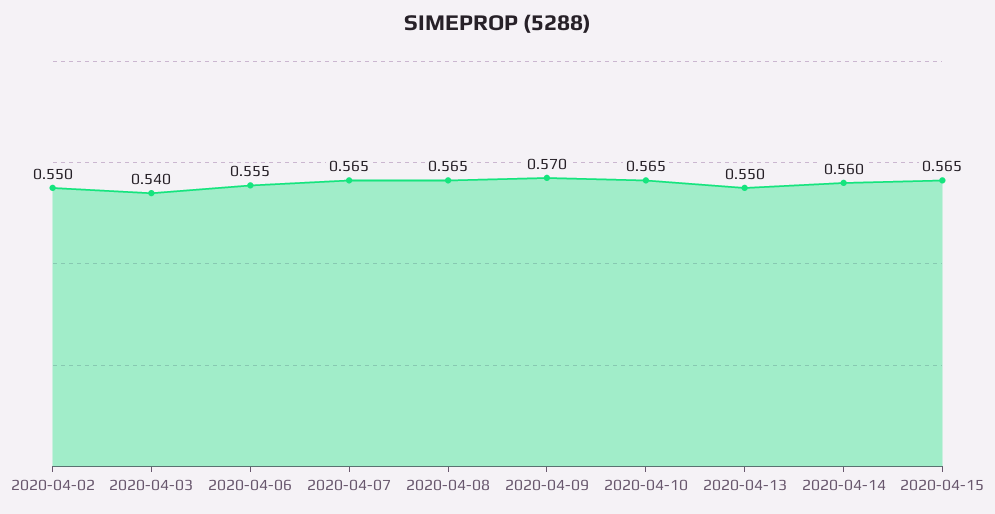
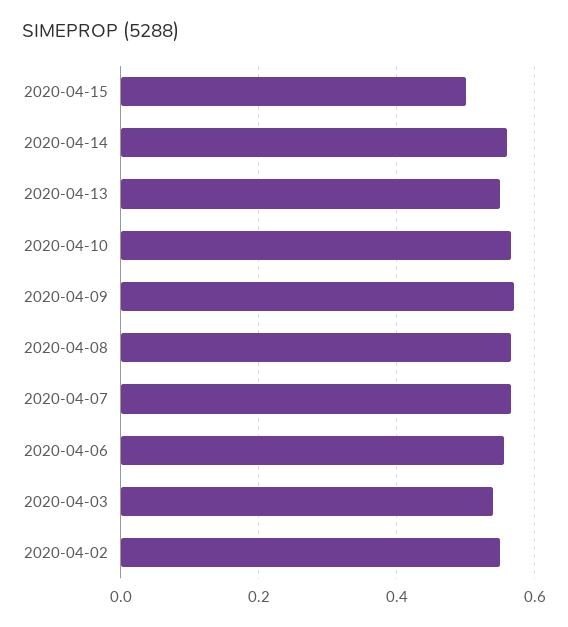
2020-04-15: 0.565 -> 0.5

